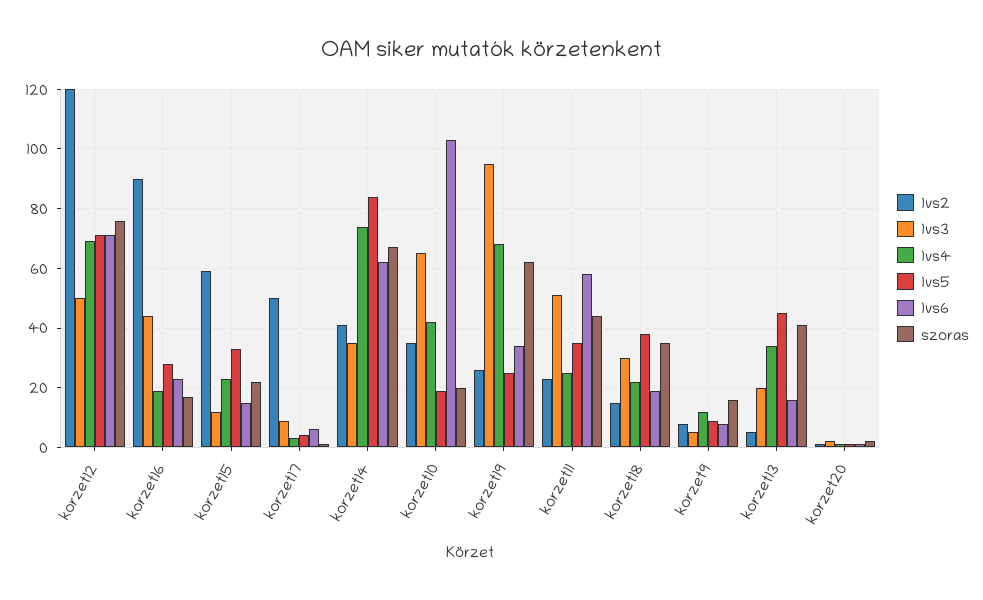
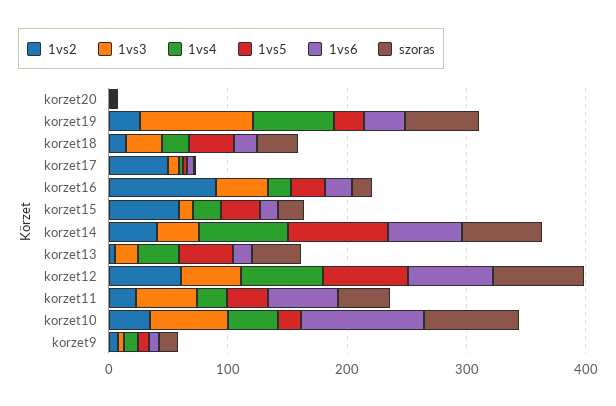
1vs2, korzet12: 120 -> 60
szoras, korzet10: 20 -> 80

